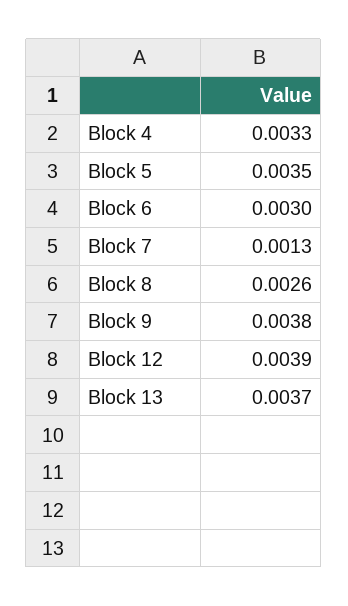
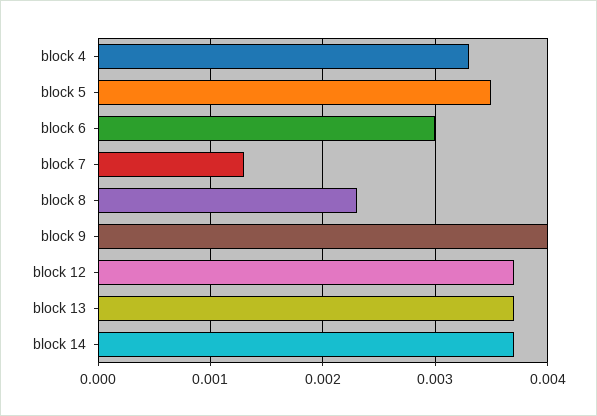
Block 8: 0.0026 -> 0.0023
Block 9: 0.0038 -> 0.004
Block 12: 0.0039 -> 0.0037
block 14: none -> 0.0037

